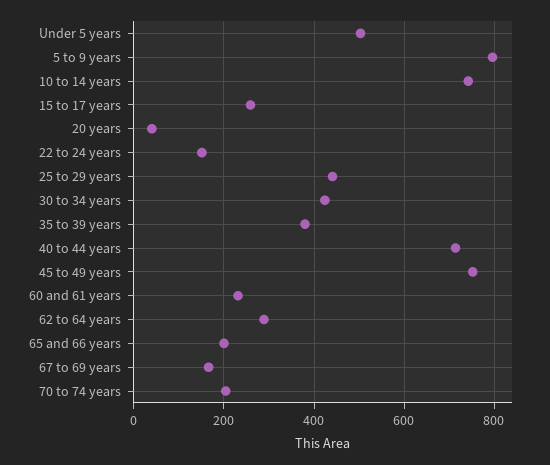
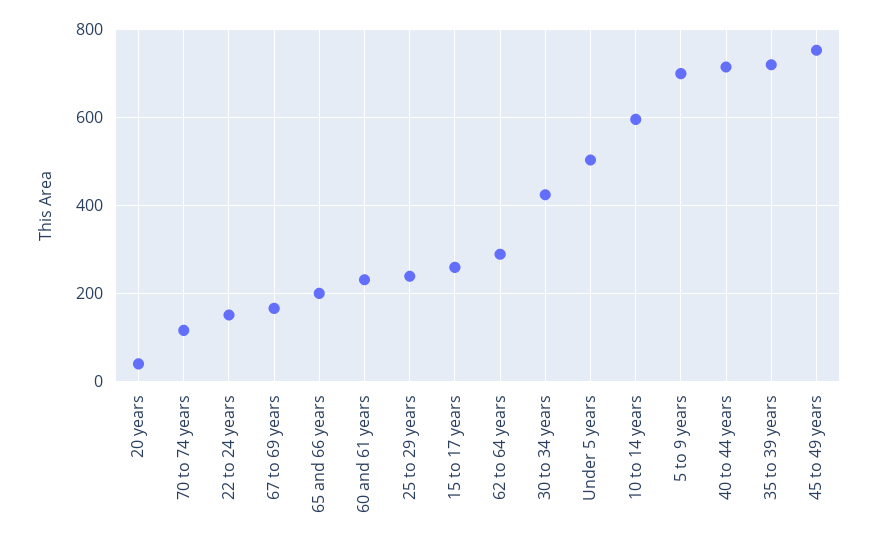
5 to 9 years: 800 -> 700
10 to 14 years: 740 -> 600
25 to 29 years: 440 -> 240
35 to 39 years: 380 -> 720
70 to 74 years: 200 -> 120

